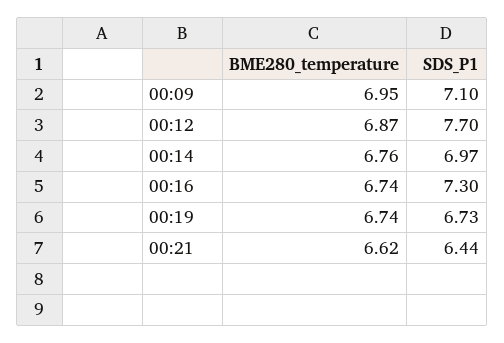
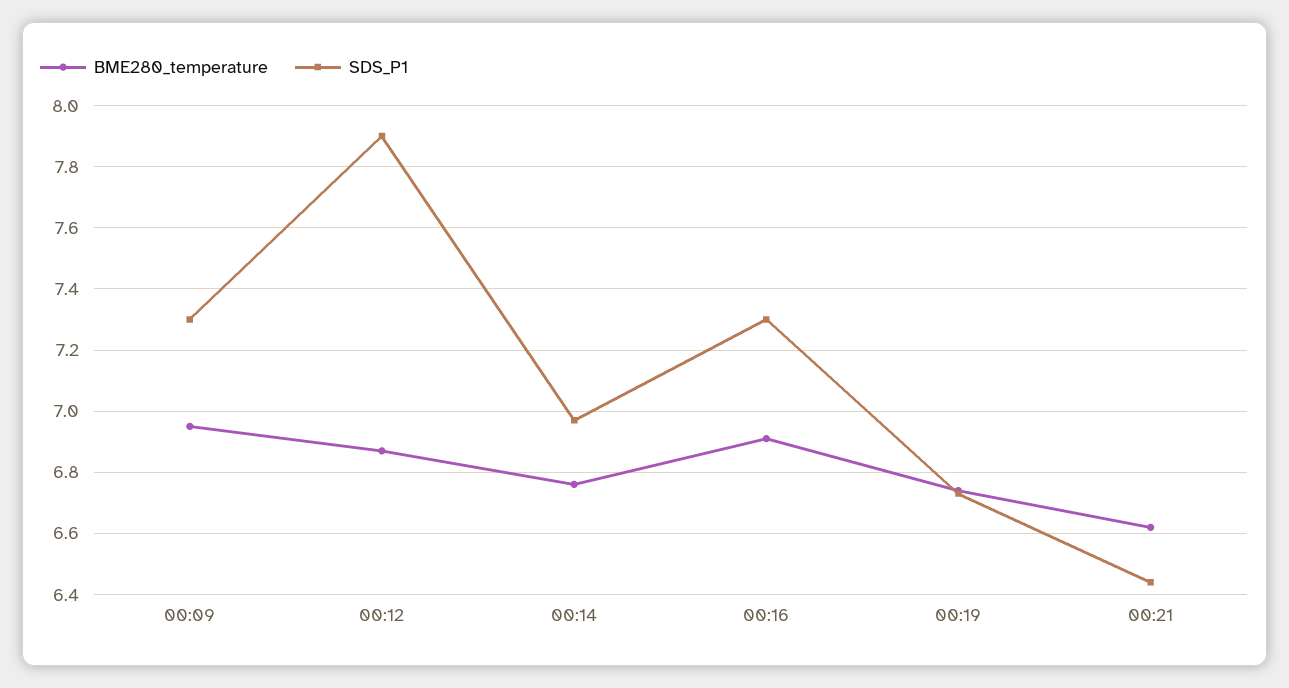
SDS_P1, 00:09: 7.1 -> 7.3
SDS_P1, 00:12: 7.7 -> 7.9
BME280_temperature, 00:16: 6.74 -> 6.9

